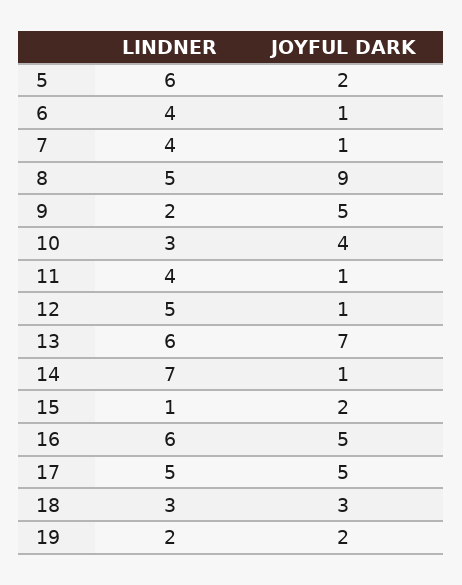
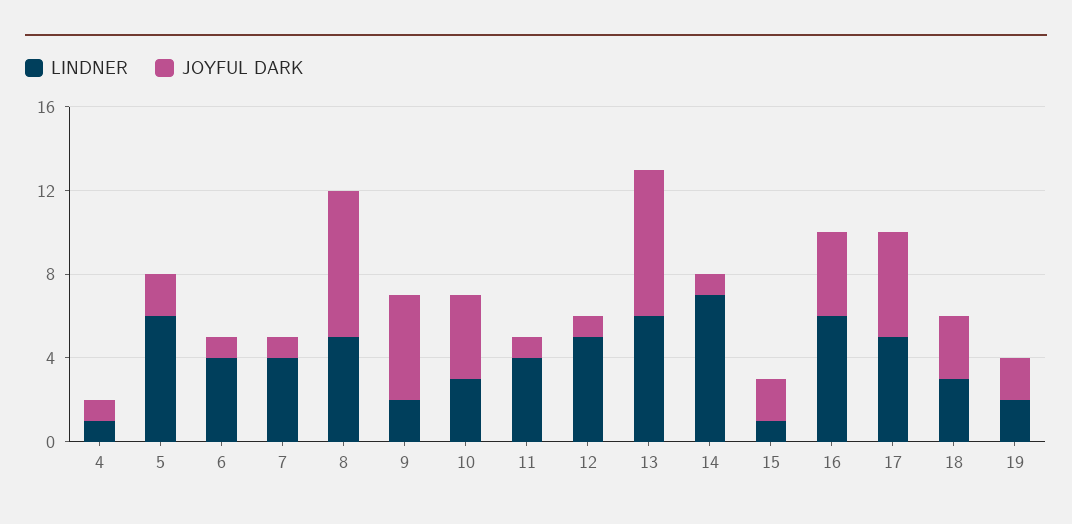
JOYFUL DARK, 8: 9 -> 7
JOYFUL DARK, 16: 5 -> 4
LINDNER, 4: none -> 1
JOYFUL DARK, 4: none -> 1

